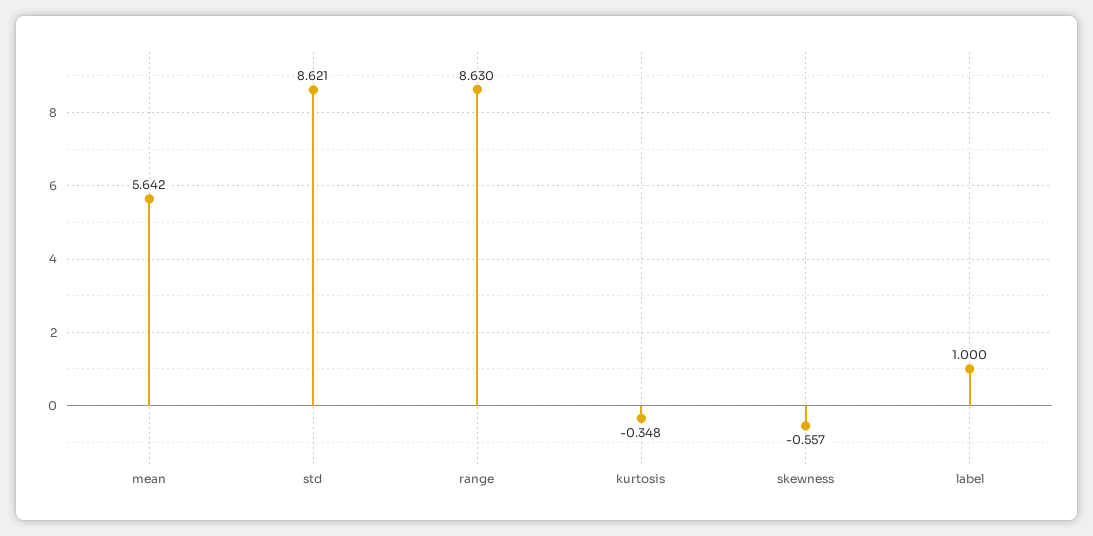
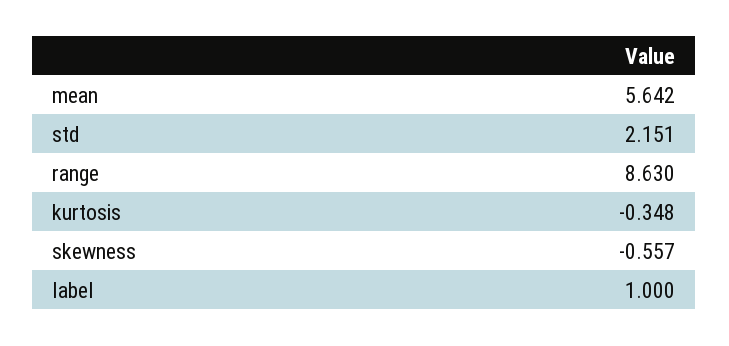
std: 8.621 -> 2.151

